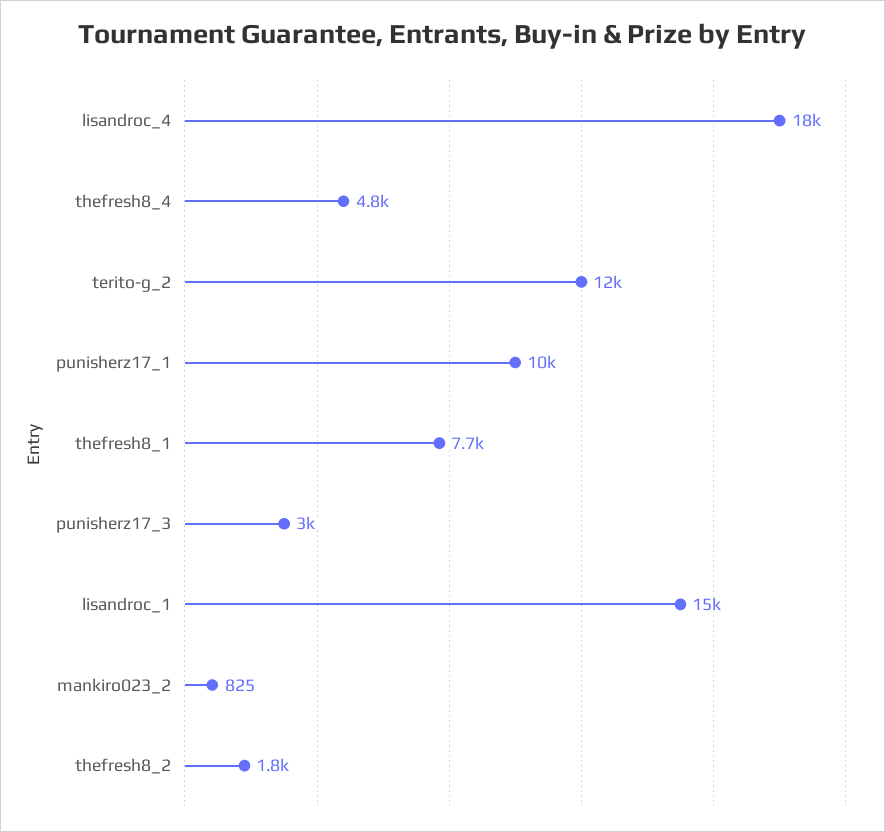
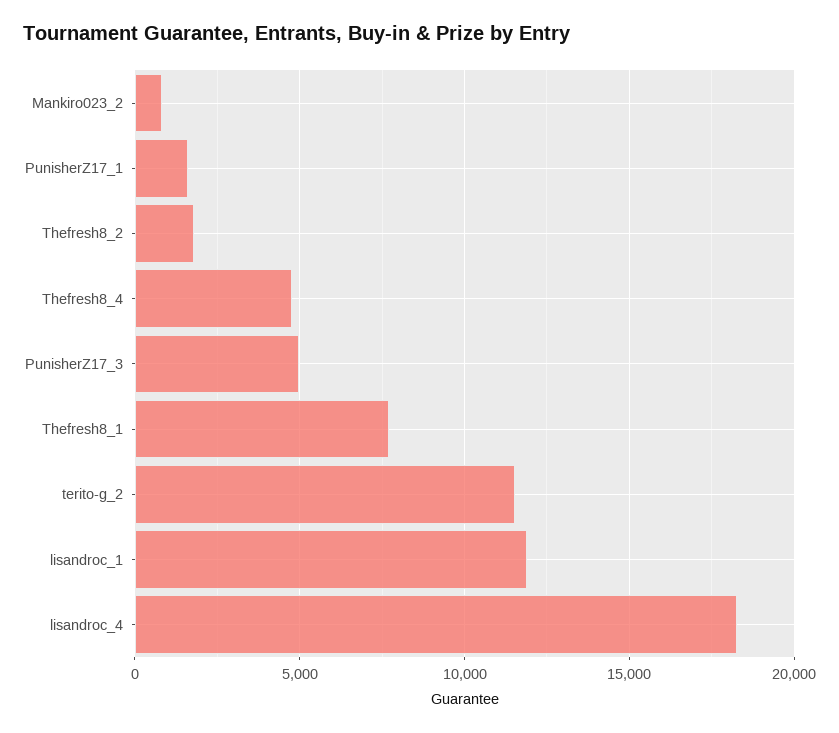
punisherz17_1: 10000 -> 1500
punisherz17_3: 3000 -> 5000
lisandroc_1: 15000 -> 12000

